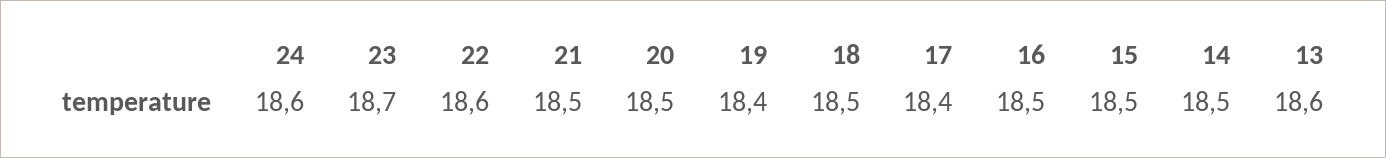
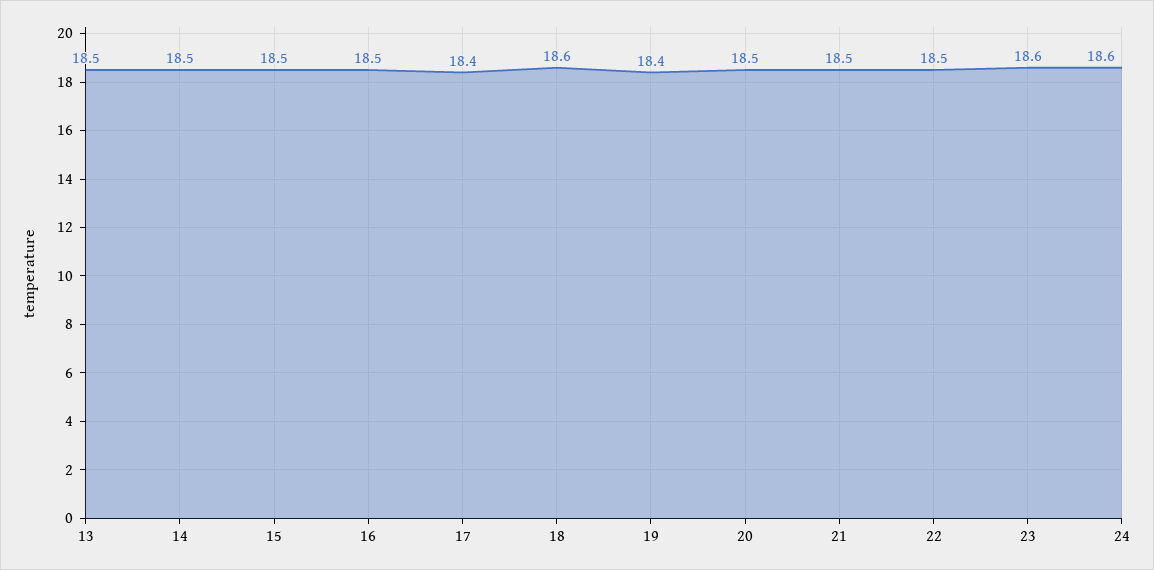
23: 18.7 -> 18.6
22: 18.6 -> 18.5
18: 18.5 -> 18.6
13: 18.6 -> 18.5

